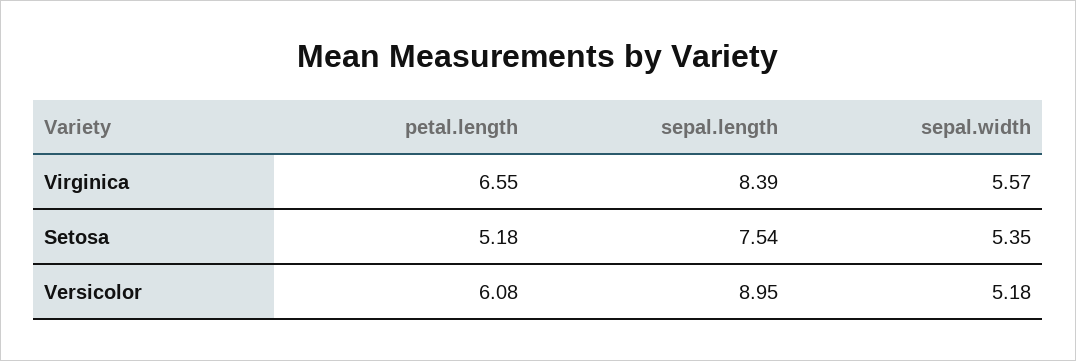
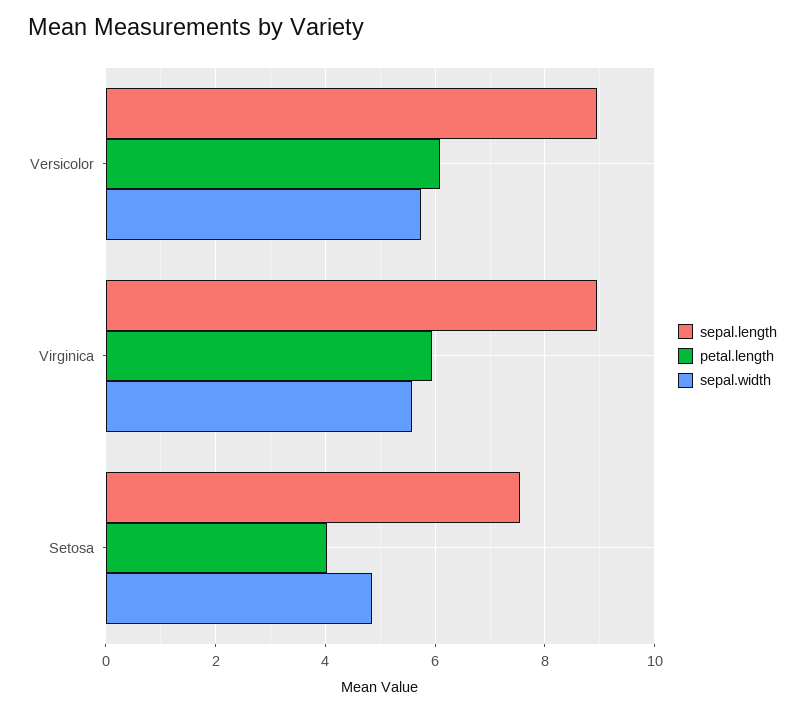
petal.length, Virginica: 6.55 -> 6
sepal.length, Virginica: 8.39 -> 9
petal.length, Setosa: 5.18 -> 4
sepal.width, Setosa: 5.35 -> 4.8
sepal.width, Versicolor: 5.18 -> 5.8

